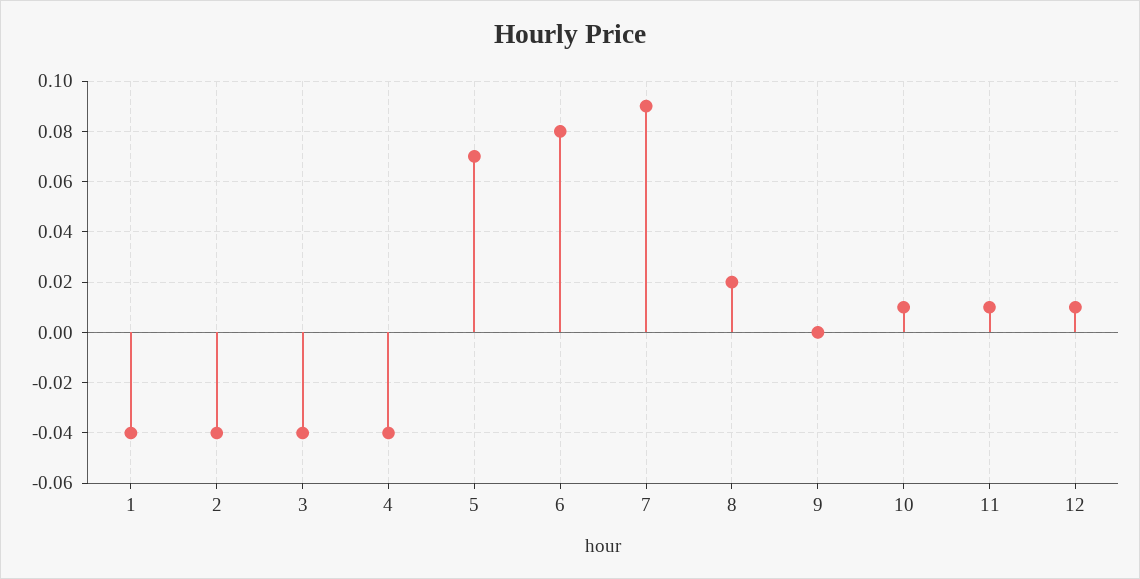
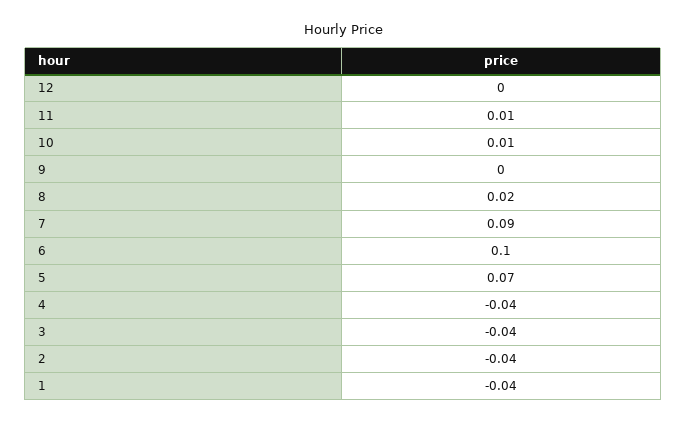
6: 0.08 -> 0.1
12: 0.01 -> 0

